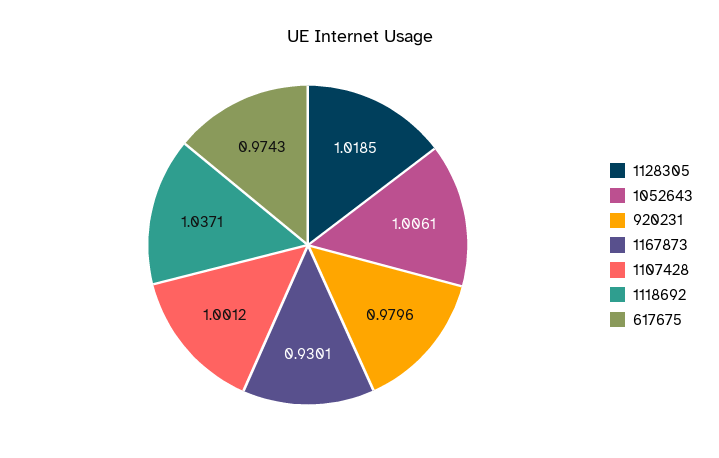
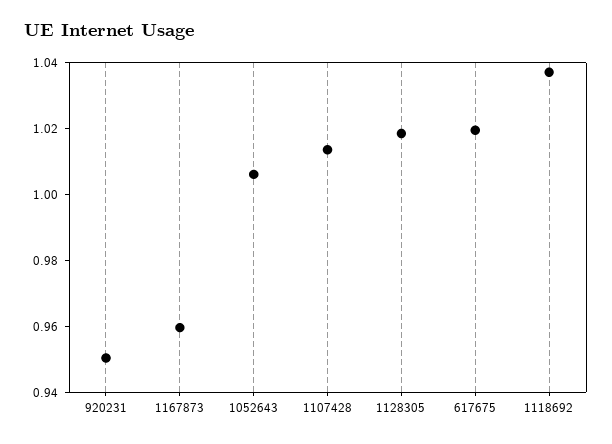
920231: 0.9796 -> 0.95
1167873: 0.9301 -> 0.96
1107428: 1.0012 -> 1.015
617675: 0.9743 -> 1.02

